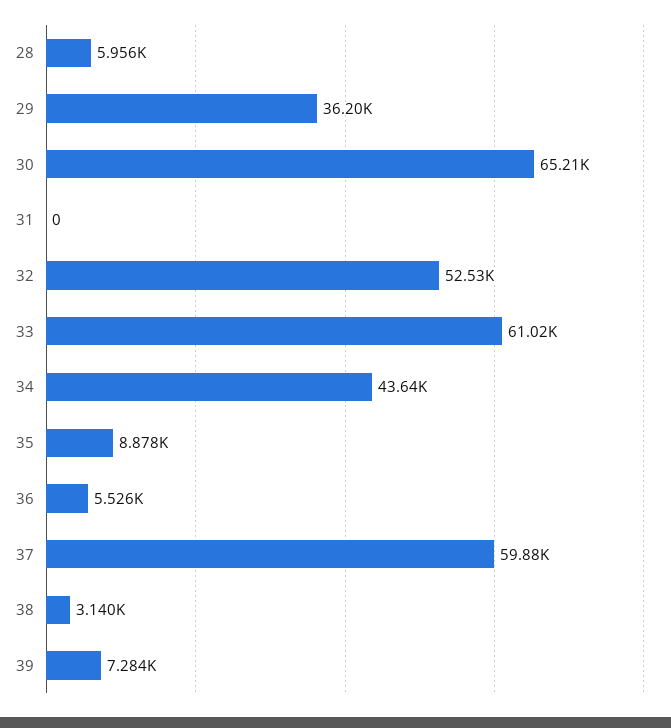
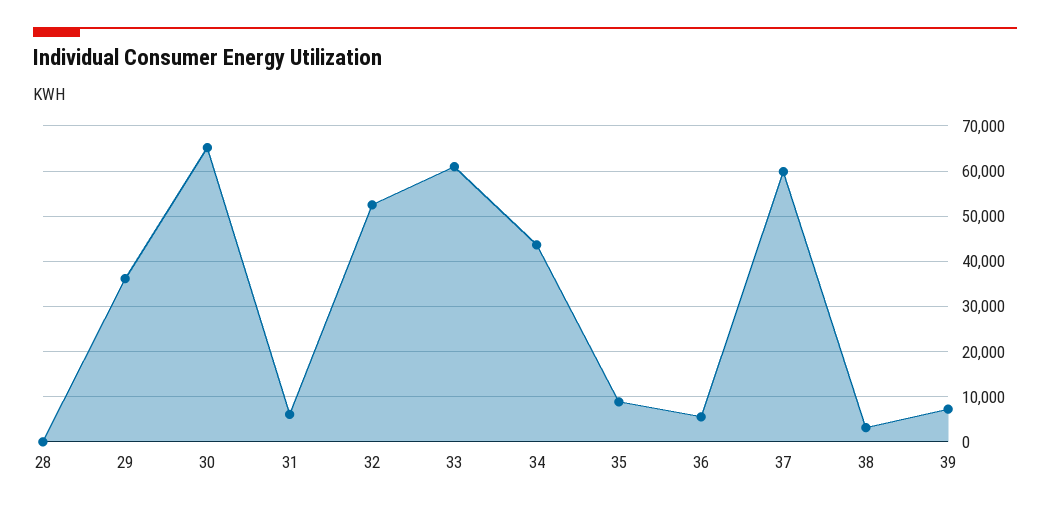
28: 5956 -> 0
31: 0 -> 6000

